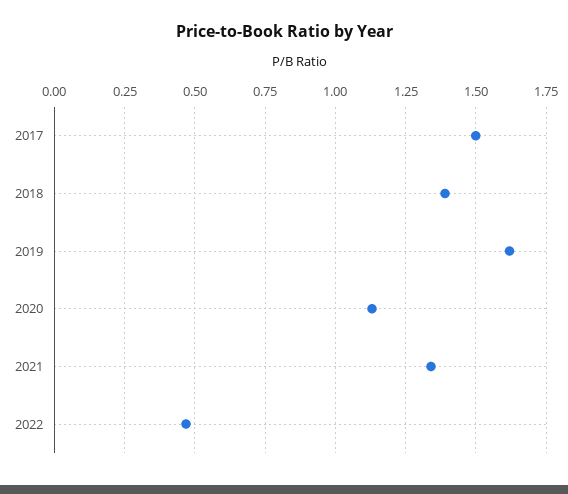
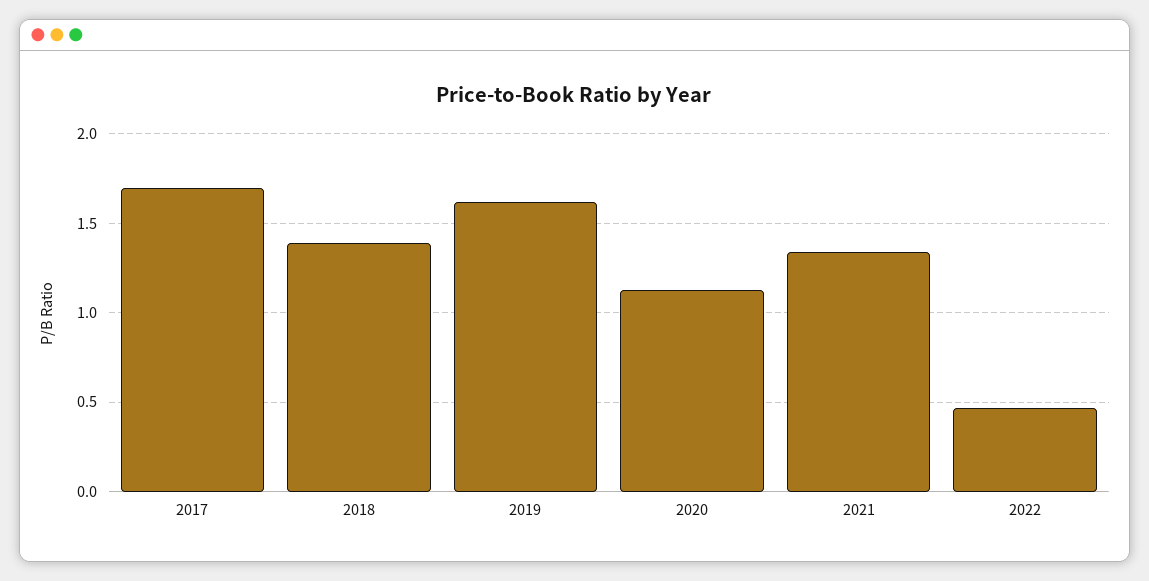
2017: 1.5 -> 1.7

